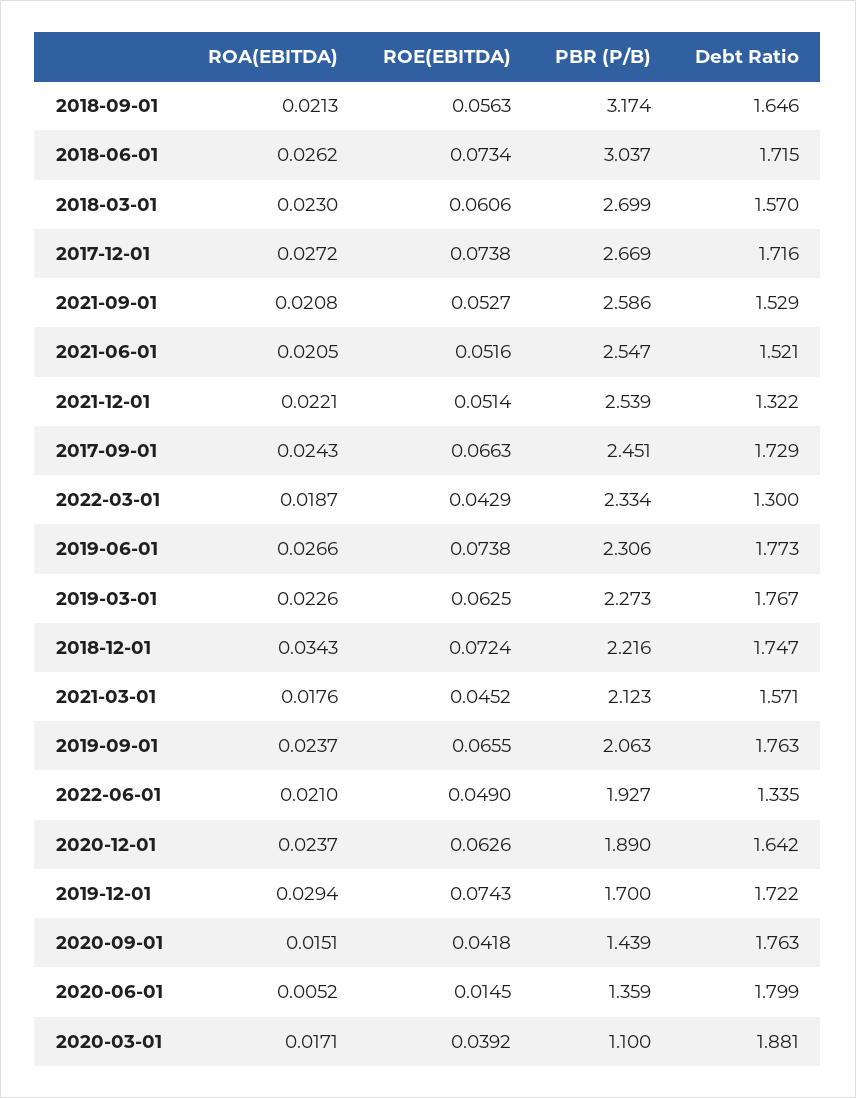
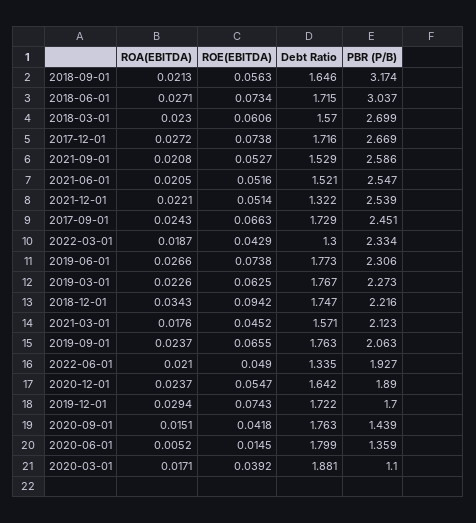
ROA(EBITDA), 2018-06-01: 0.0262 -> 0.0271
ROE(EBITDA), 2018-12-01: 0.0724 -> 0.0942
ROE(EBITDA), 2020-12-01: 0.0626 -> 0.0547

